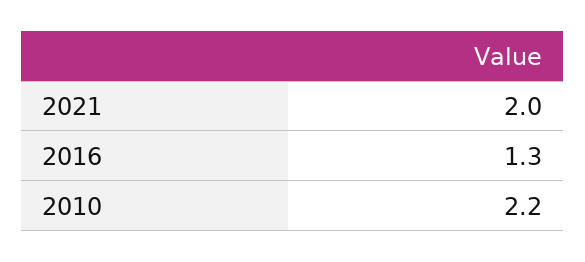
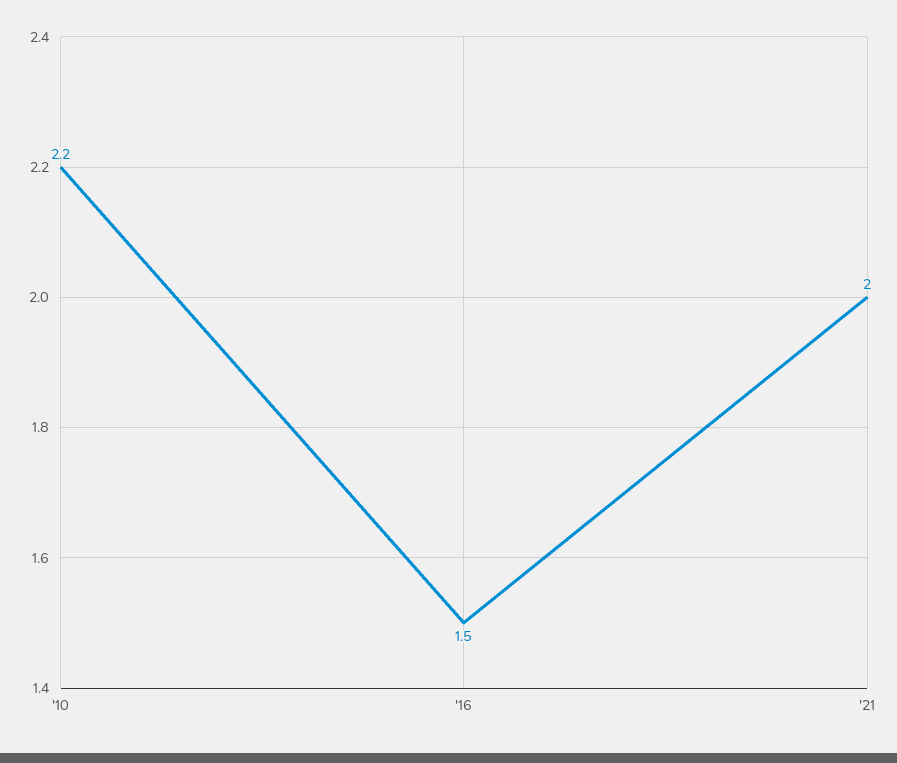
2016: 1.3 -> 1.5

